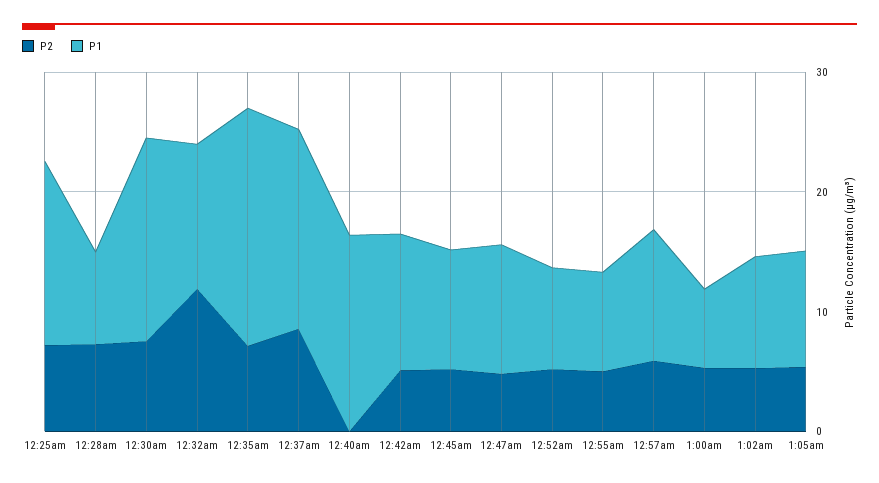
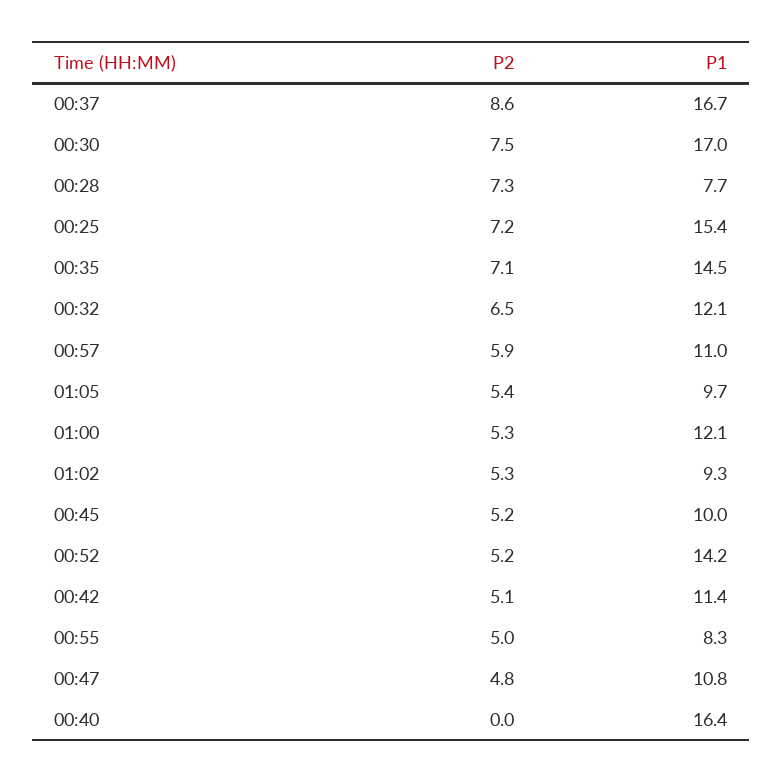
P2, 12:32am: 12 -> 6.5
P1, 12:35am: 20 -> 14.5
P1, 12:52am: 8 -> 14.2
P1, 1:00am: 6 -> 12.1

